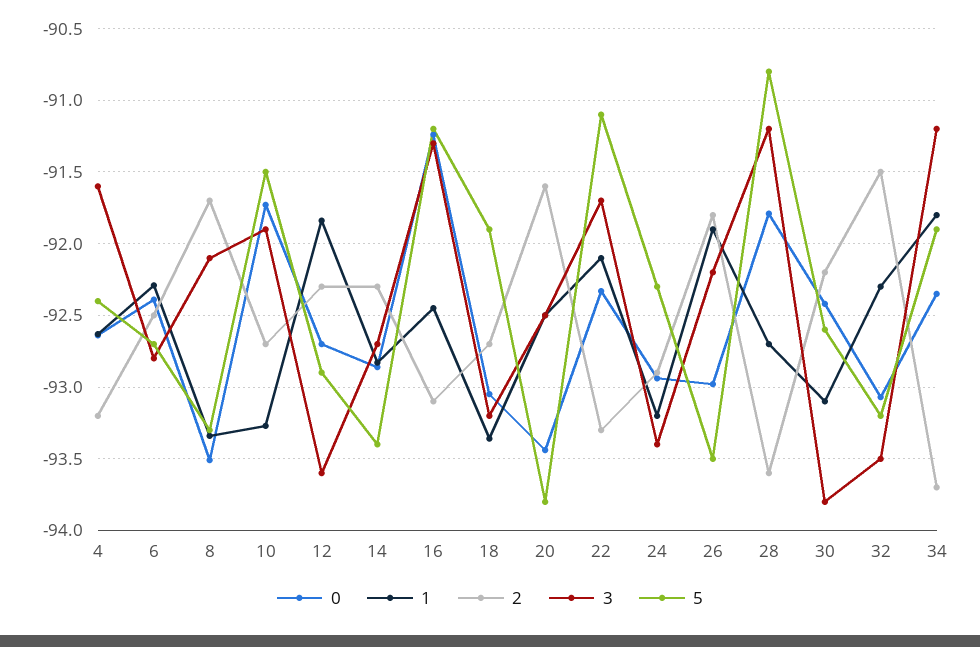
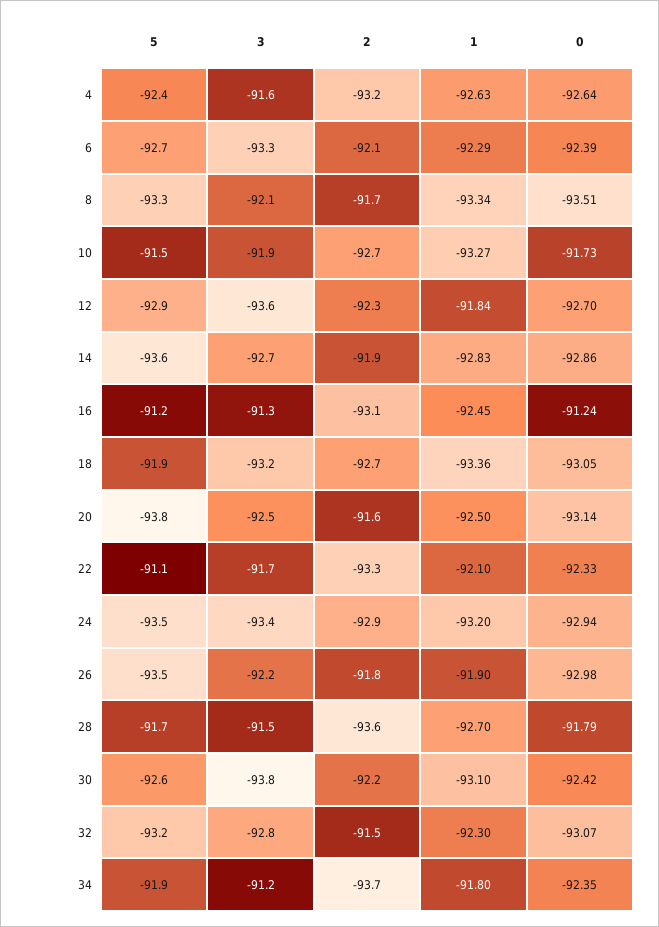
2, 6: -92.5 -> -92.1
3, 6: -92.8 -> -93.3
2, 14: -92.3 -> -91.9
5, 14: -93.4 -> -93.6
0, 20: -93.45 -> -93.14
5, 24: -92.3 -> -93.5
3, 28: -91.2 -> -91.5
5, 28: -90.8 -> -91.7
3, 32: -93.5 -> -92.8

